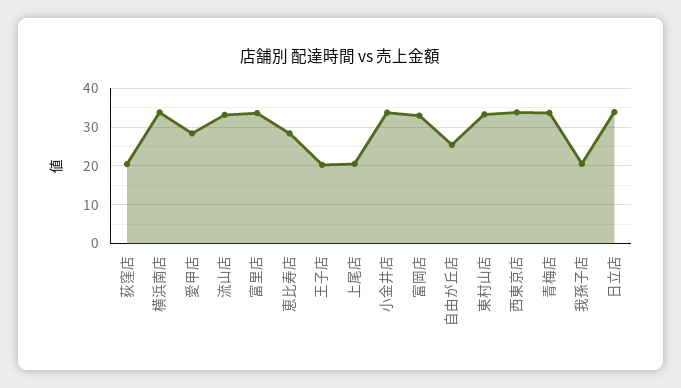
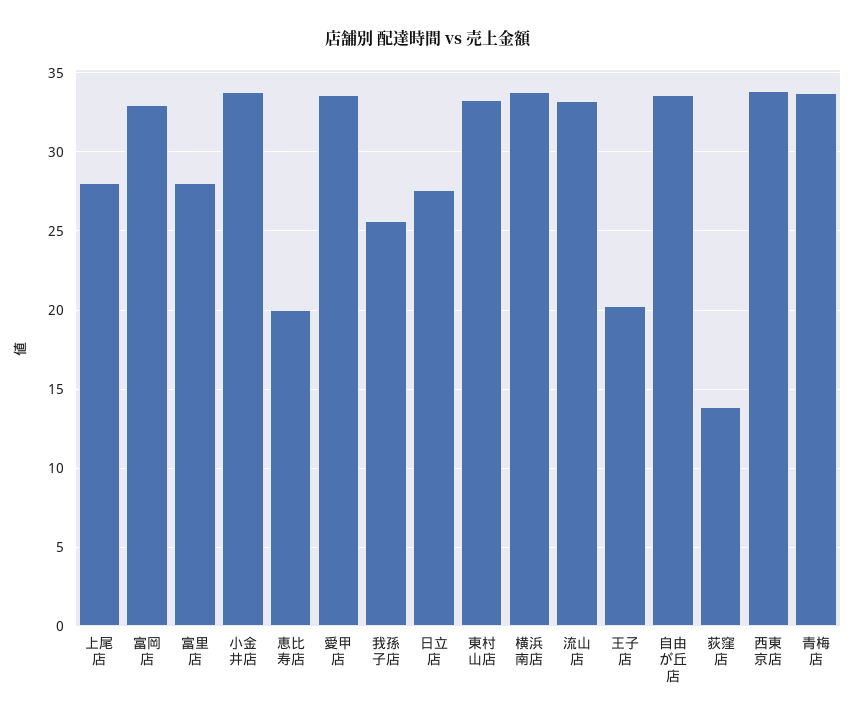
荻窪店: 20 -> 14
愛甲店: 28 -> 33.5
富里店: 34 -> 28
恵比寿店: 28 -> 20
上尾店: 20 -> 28
自由が丘店: 26 -> 33.5
我孫子店: 20 -> 25.5
日立店: 34 -> 27.5

